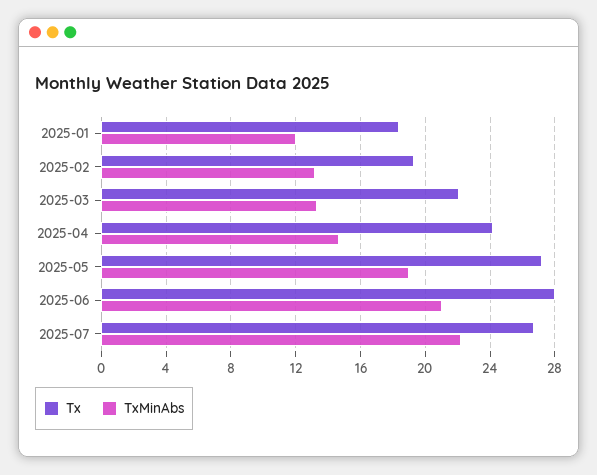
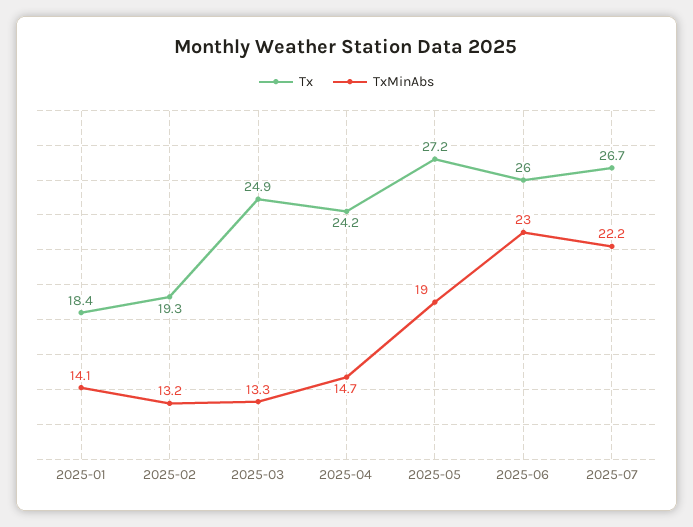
TxMinAbs, 2025-01: 12 -> 14.1
Tx, 2025-03: 22 -> 24.9
Tx, 2025-06: 28 -> 26
TxMinAbs, 2025-06: 21 -> 23

